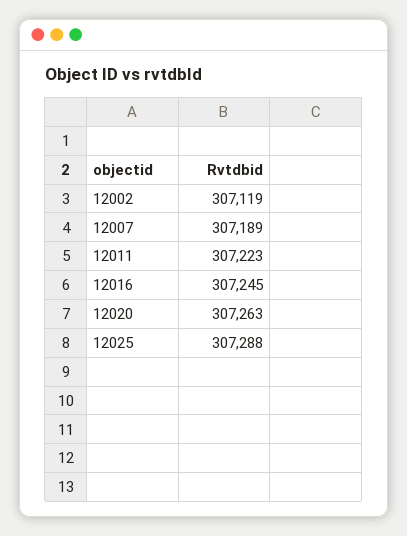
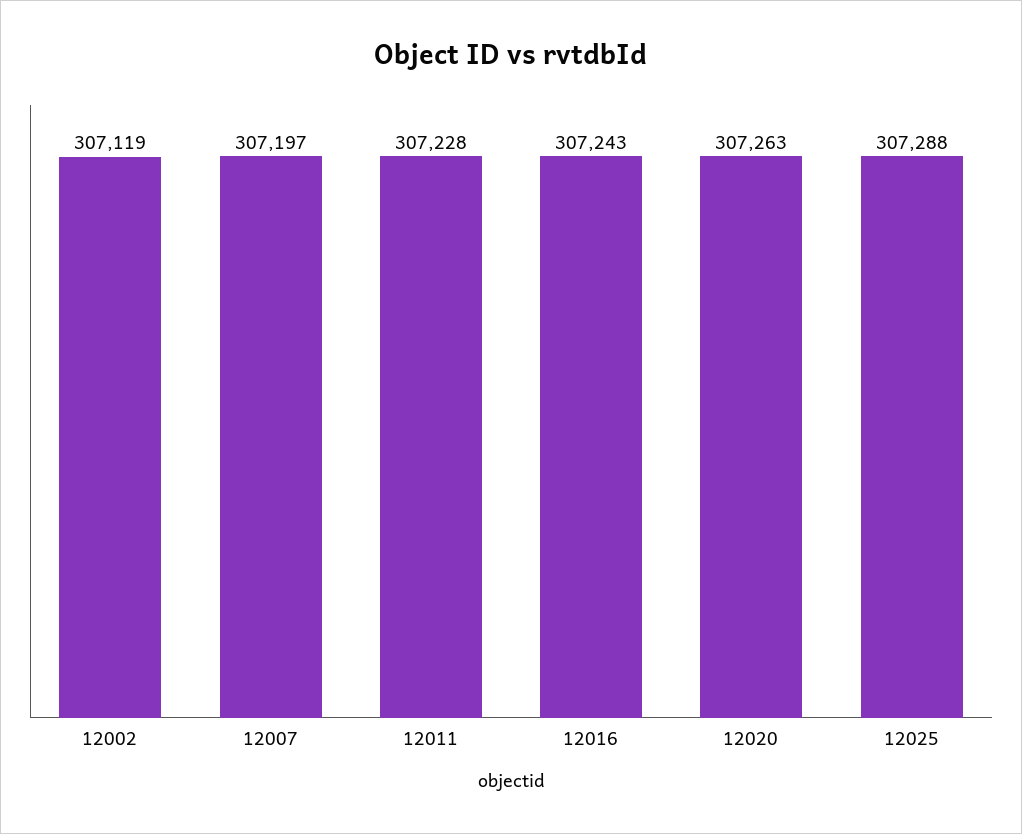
12007: 307189 -> 307197
12011: 307223 -> 307228
12016: 307245 -> 307243

